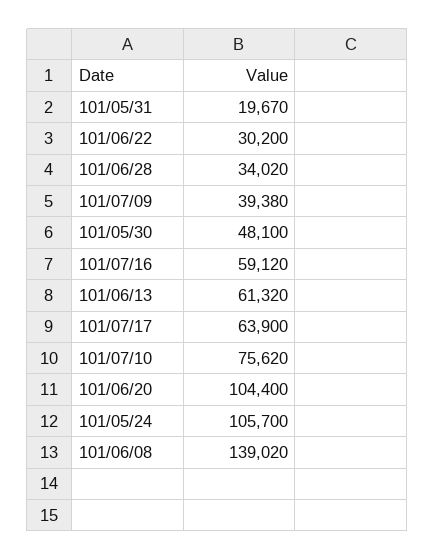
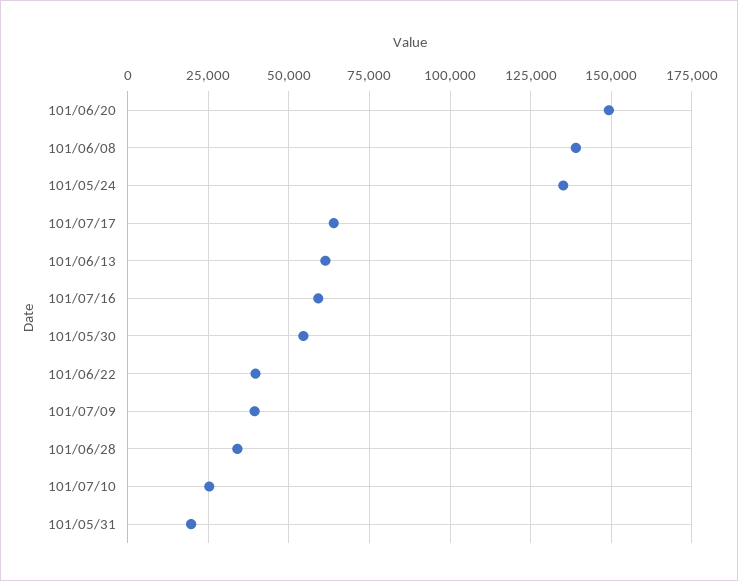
101/06/22: 30200 -> 40000
101/05/30: 48100 -> 55000
101/07/10: 75620 -> 25000
101/06/20: 104400 -> 150000
101/05/24: 105700 -> 135000

